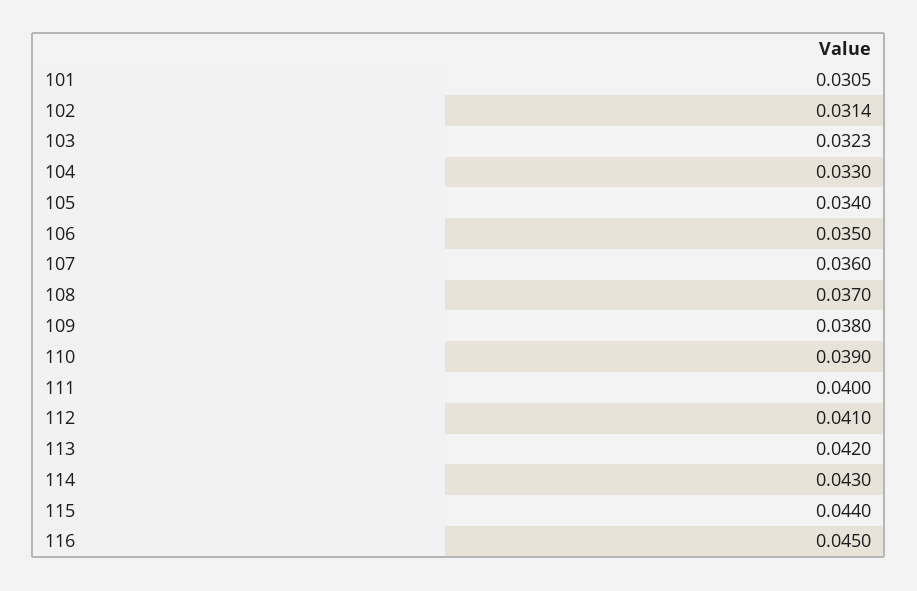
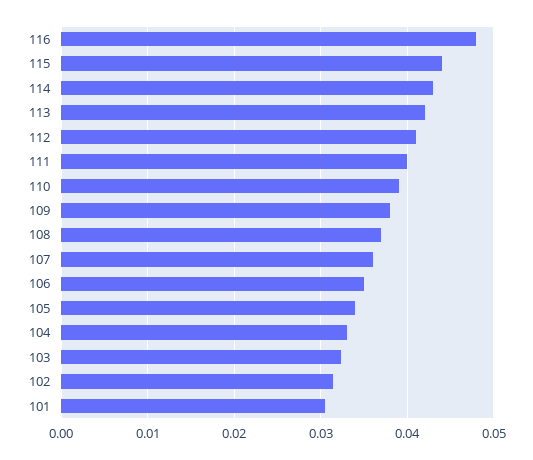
116: 0.045 -> 0.048

